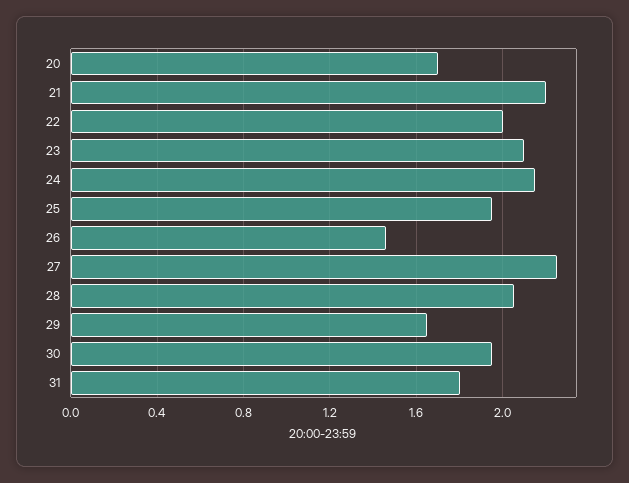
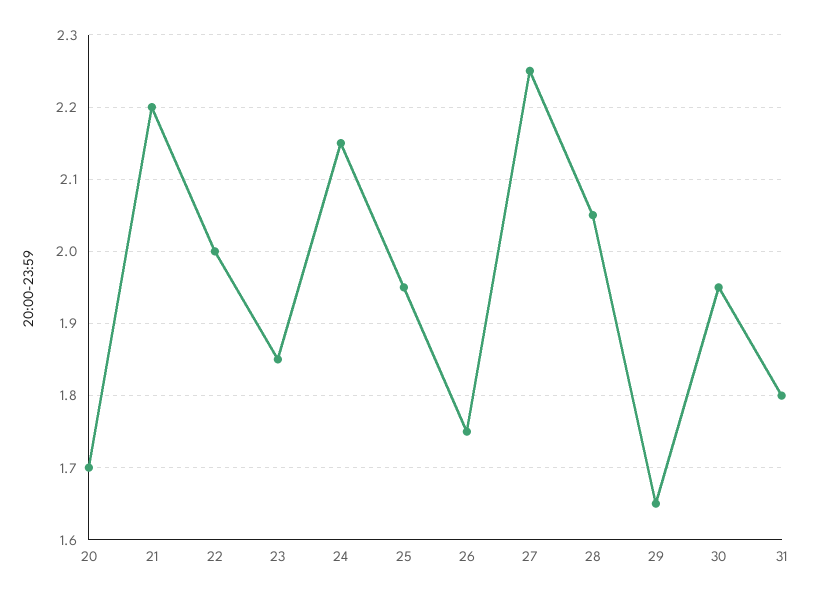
23: 2.1 -> 1.85
26: 1.45 -> 1.75

